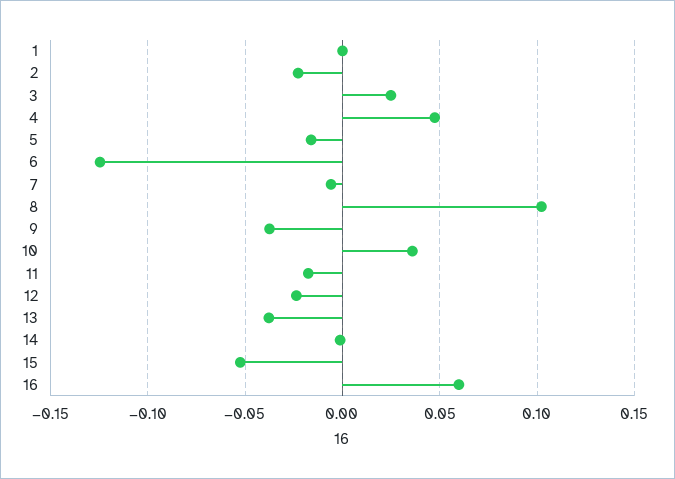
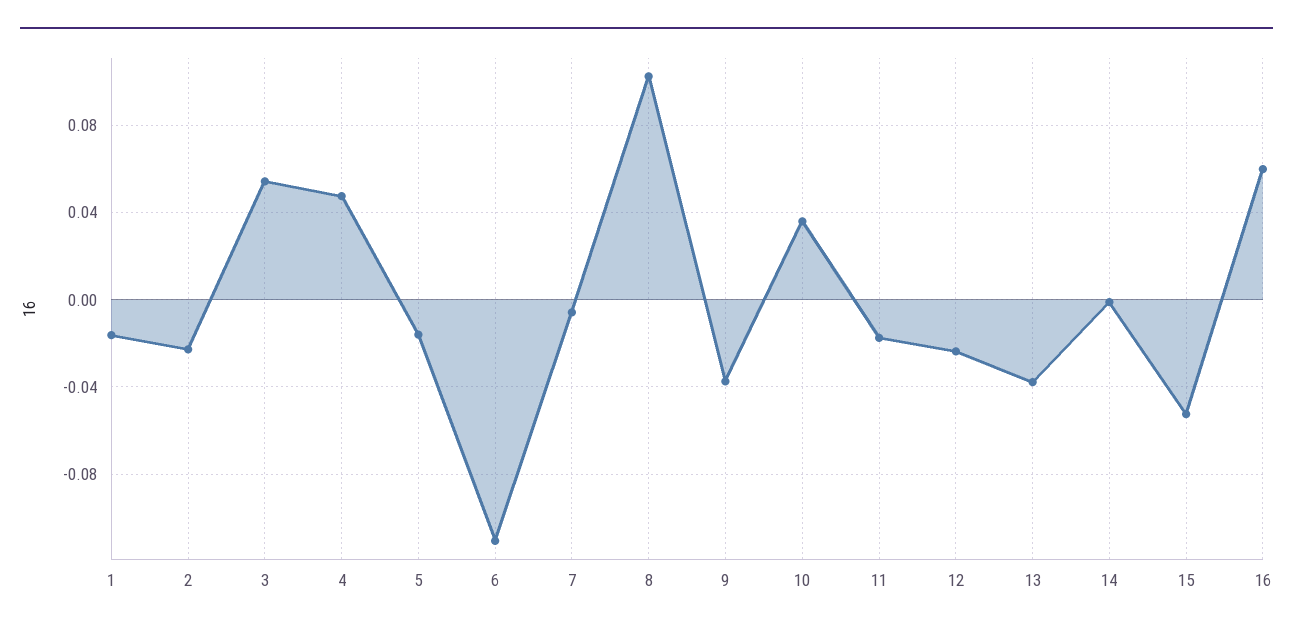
1: 0 -> -0.015
3: 0.025 -> 0.055
6: -0.125 -> -0.11

